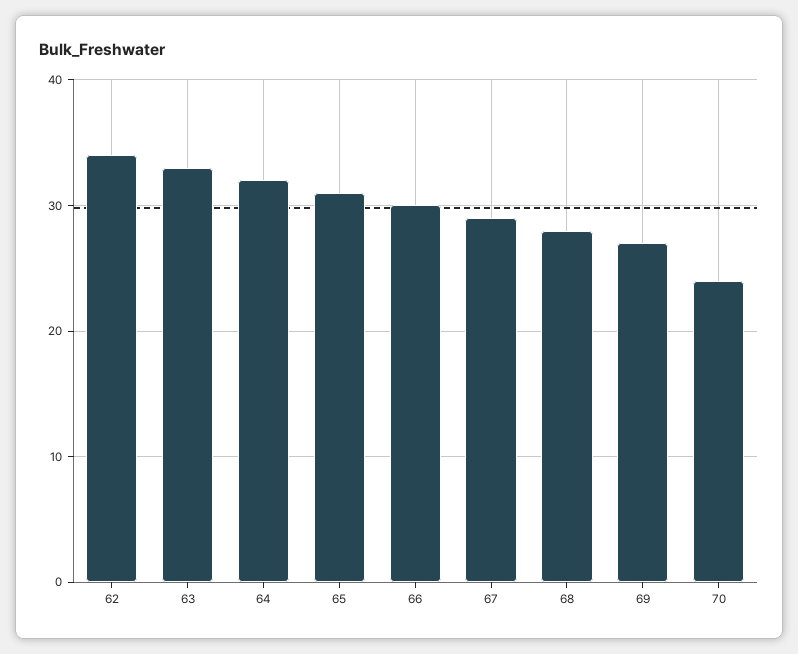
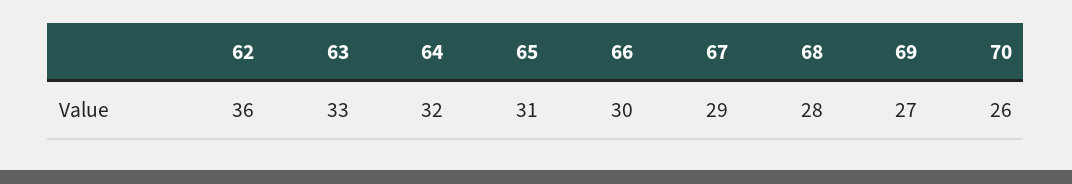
62: 34 -> 36
70: 24 -> 26

